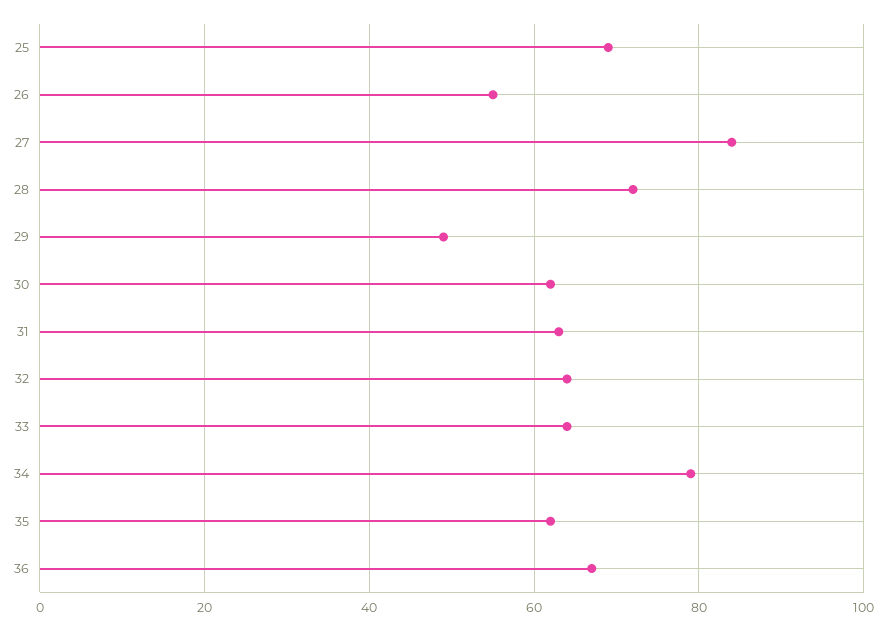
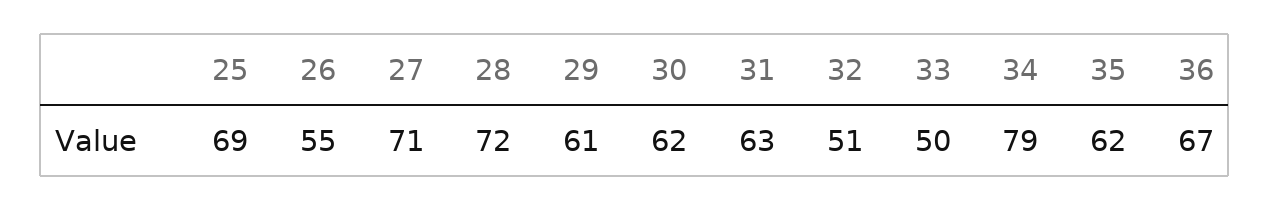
27: 85 -> 71
29: 50 -> 61
32: 65 -> 51
33: 65 -> 50

